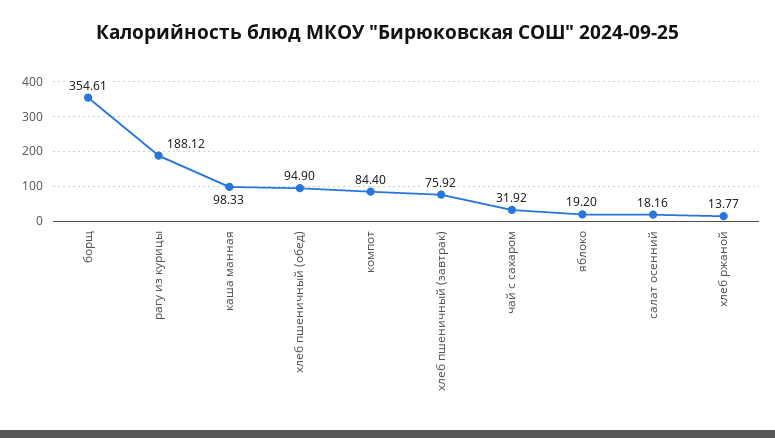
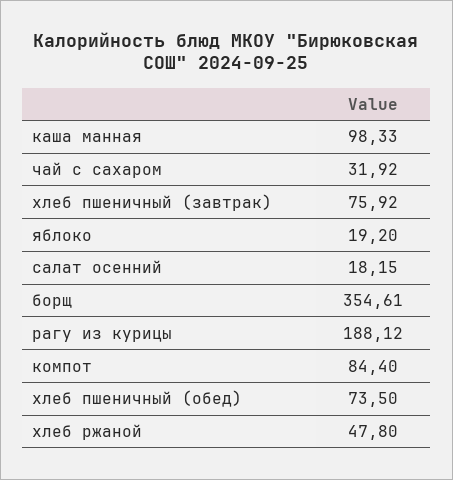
хлеб пшеничный (обед): 94.9 -> 73.5
салат осенний: 18.16 -> 18.15
хлеб ржаной: 13.77 -> 47.8

